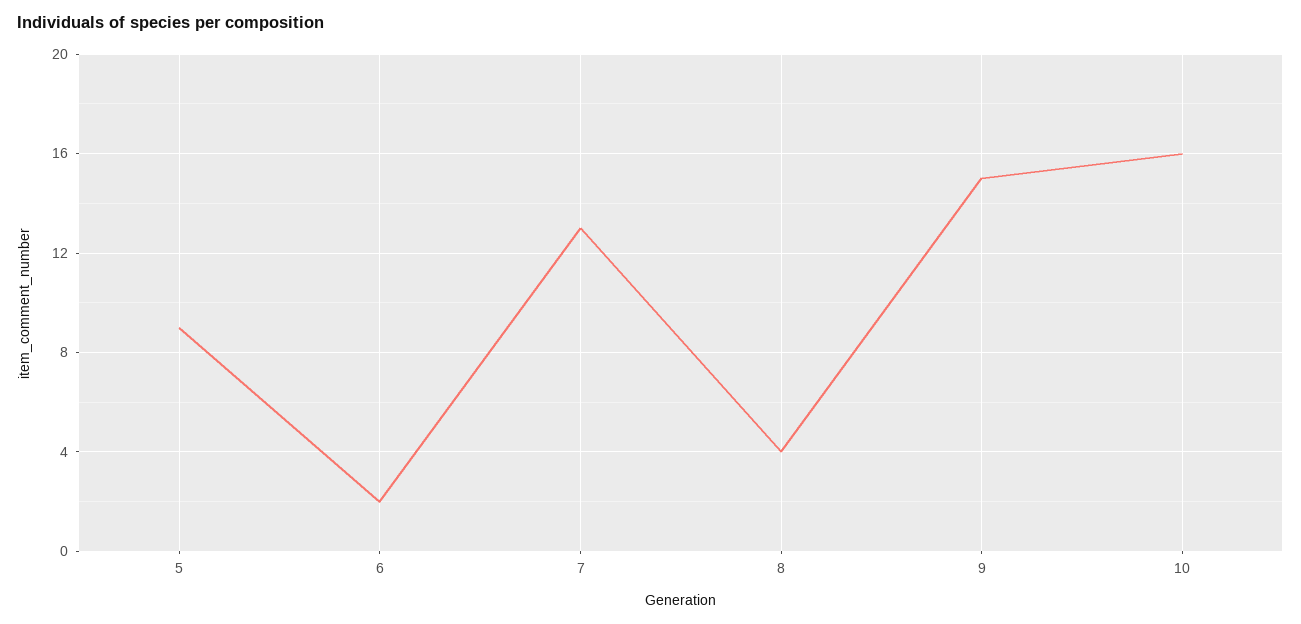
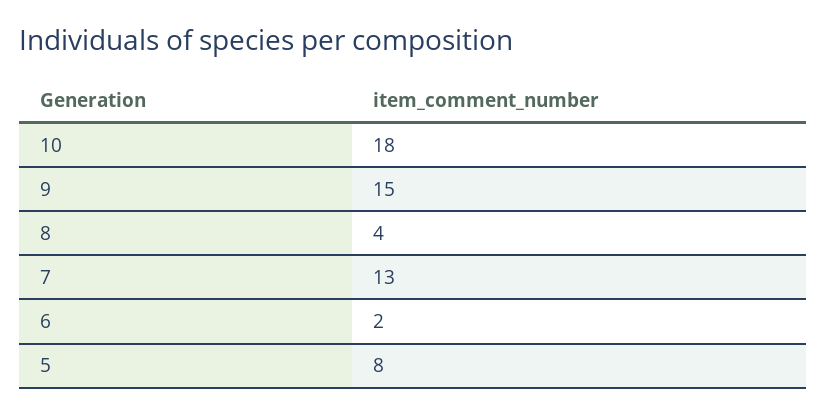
5: 9 -> 8
10: 16 -> 18

